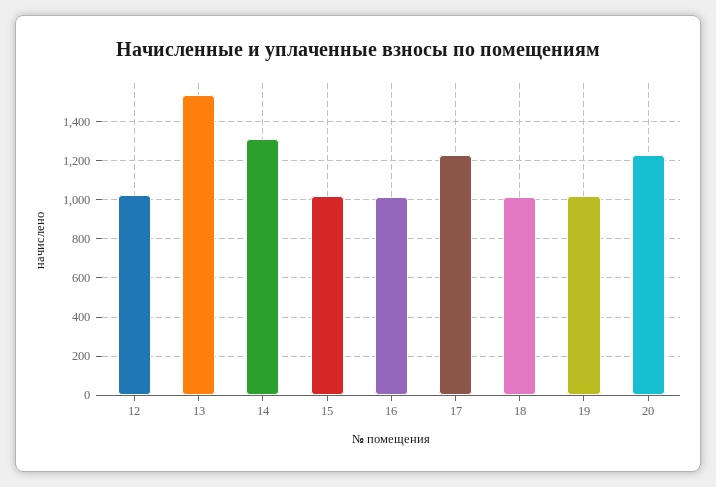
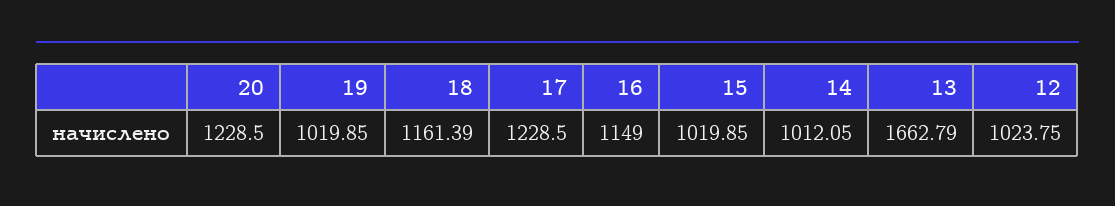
13: 1550 -> 1662.79
14: 1300 -> 1012.05
16: 1000 -> 1149
18: 1000 -> 1161.39

